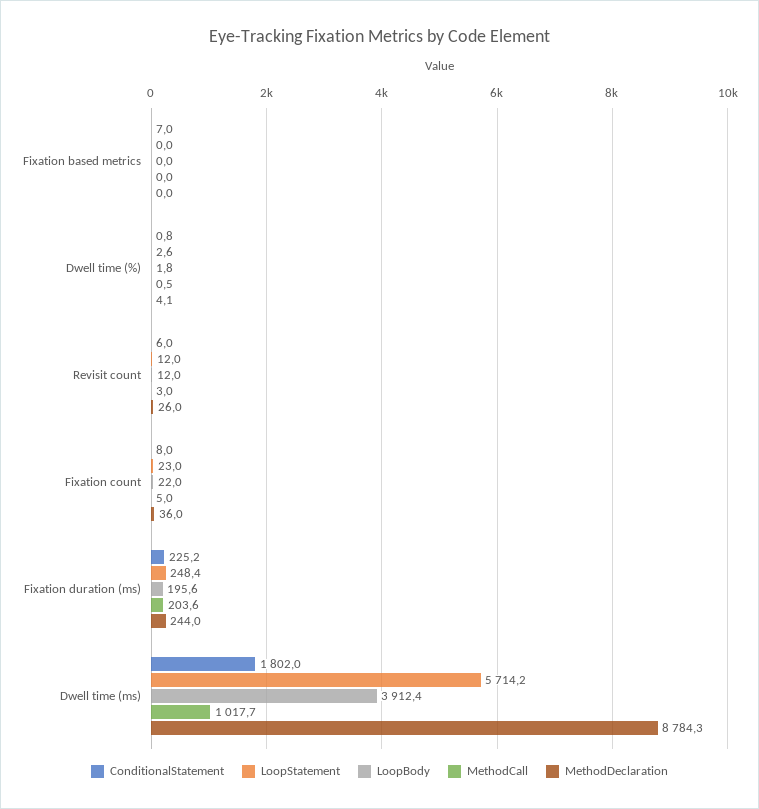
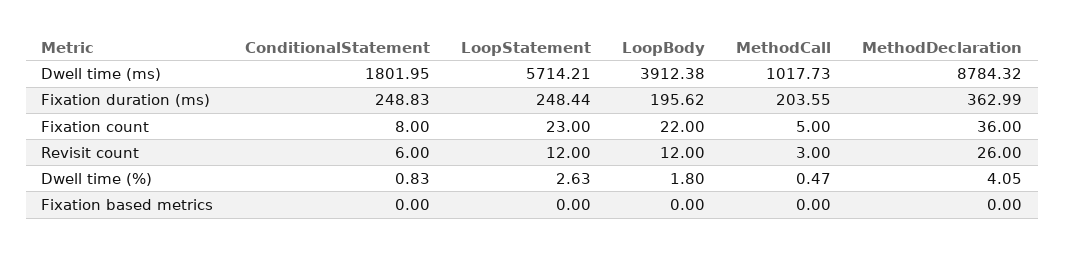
ConditionalStatement, Fixation based metrics: 7 -> 0
ConditionalStatement, Fixation duration (ms): 225.2 -> 248.83
MethodDeclaration, Fixation duration (ms): 244 -> 362.99

